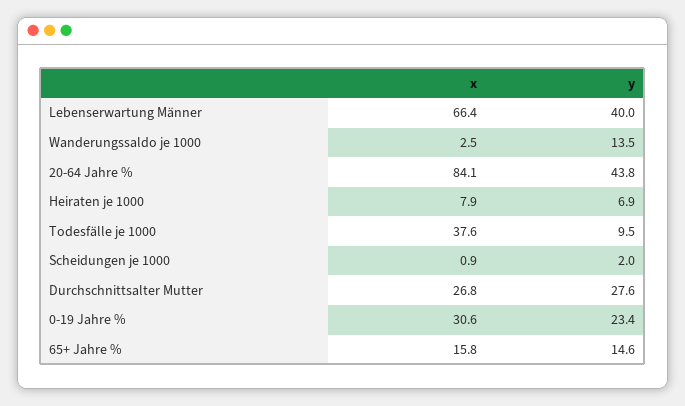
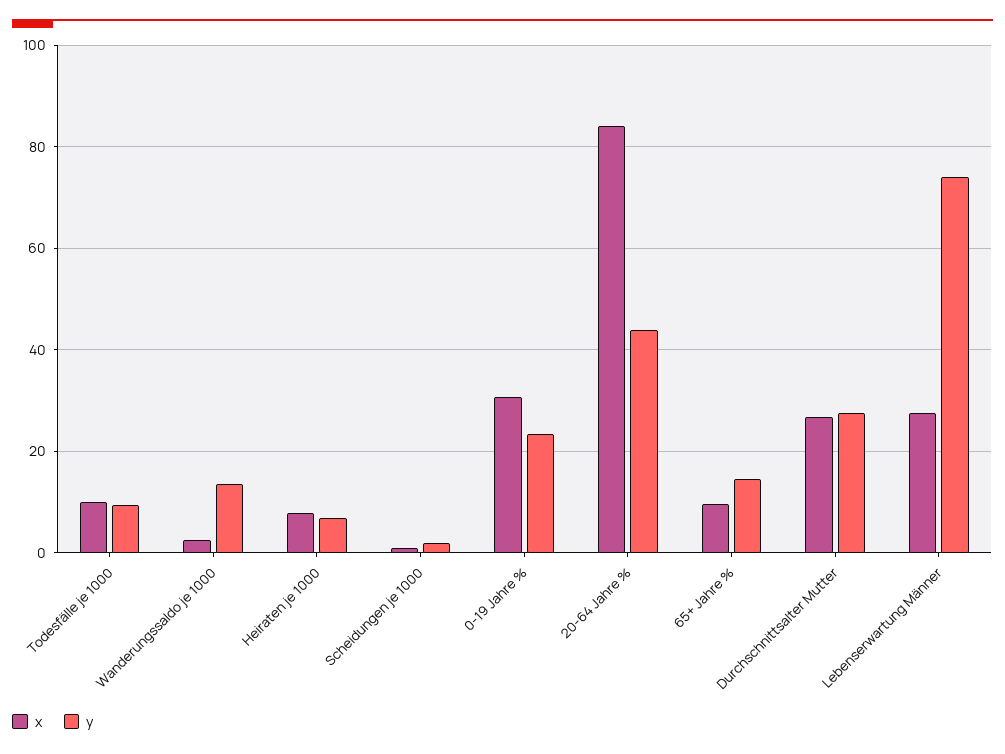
x, Lebenserwartung Männer: 66.4 -> 28
y, Lebenserwartung Männer: 40 -> 74
x, Todesfälle je 1000: 37.6 -> 10
x, 65+ Jahre %: 15.8 -> 10

